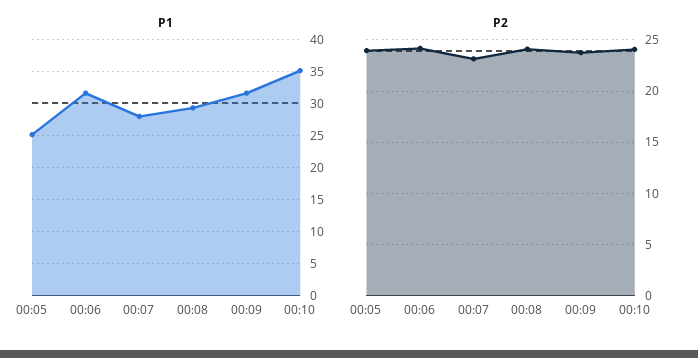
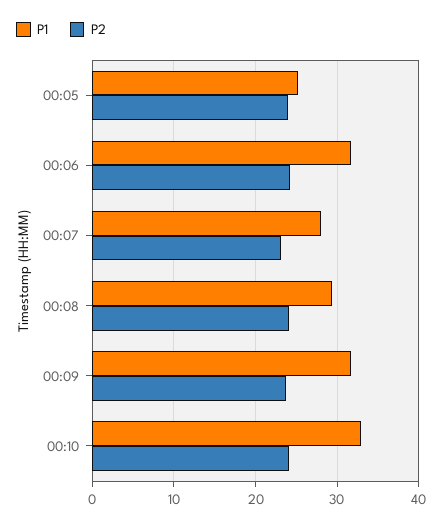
P1, 00:10: 35 -> 33

